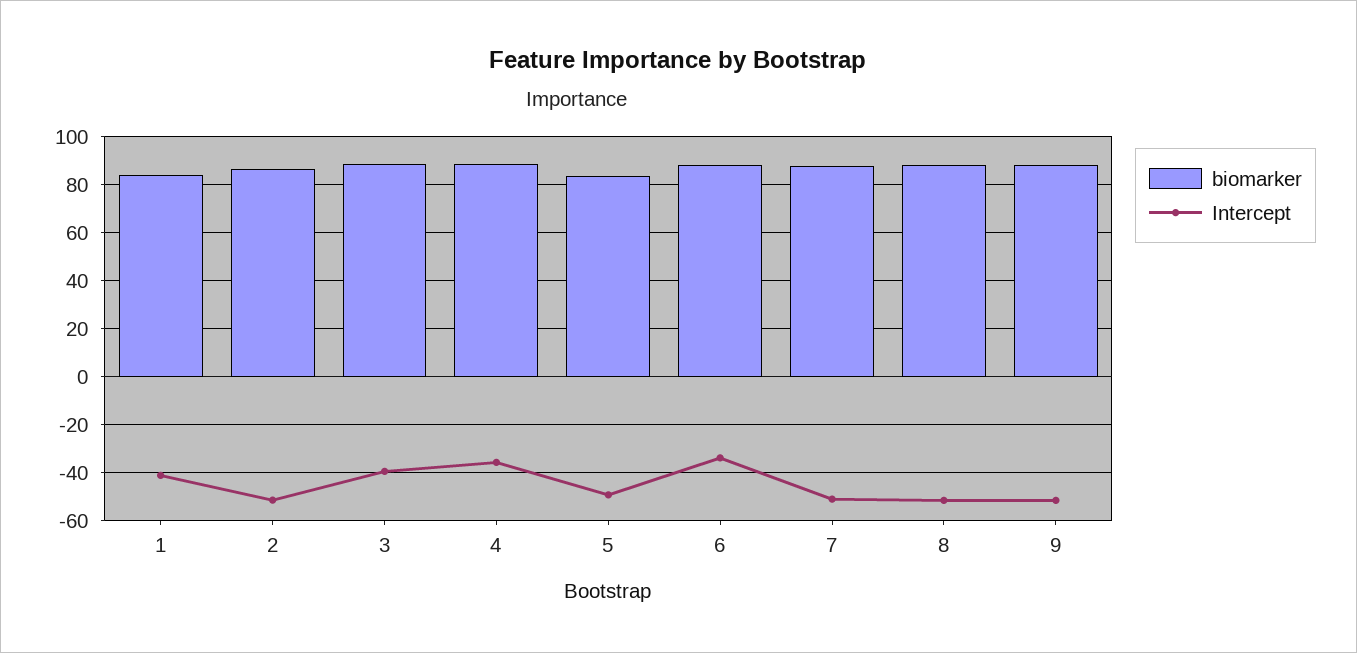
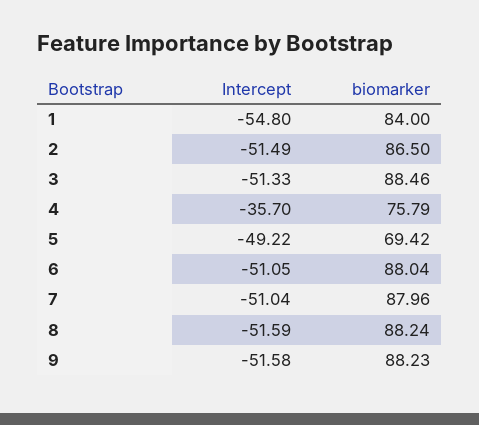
Intercept, 1: -40 -> -54.8
Intercept, 3: -40 -> -51.33
biomarker, 4: 90 -> 75.79
biomarker, 5: 85 -> 69.42
Intercept, 6: -35 -> -51.05

